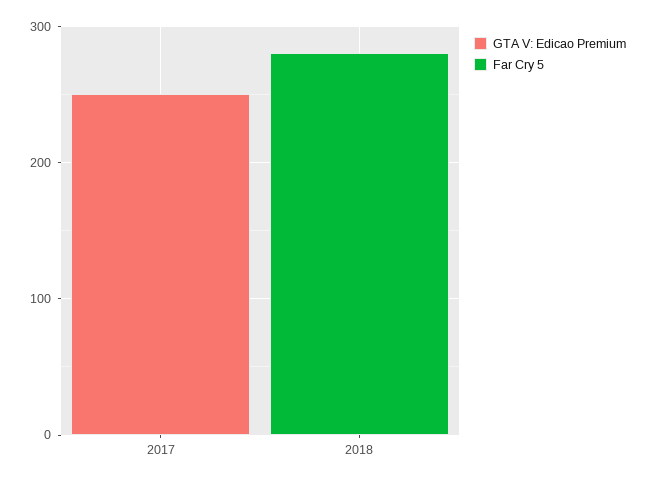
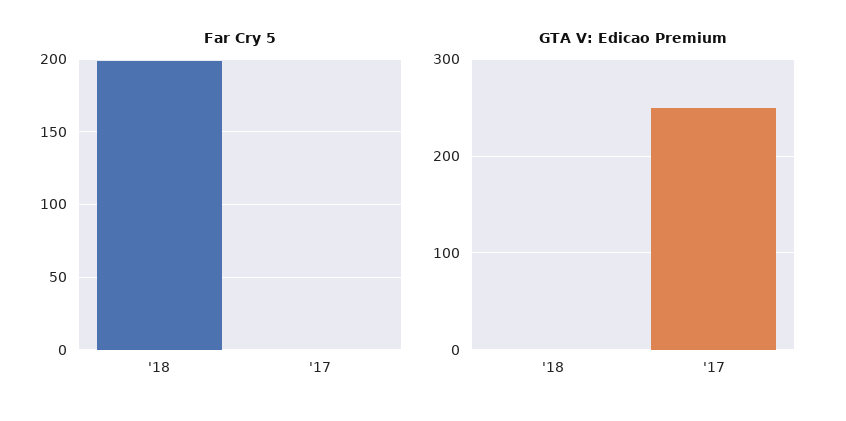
Far Cry 5, 2018: 280 -> 200

